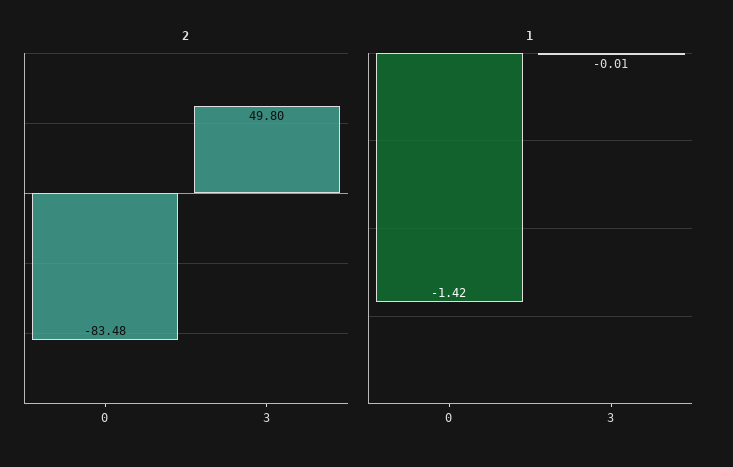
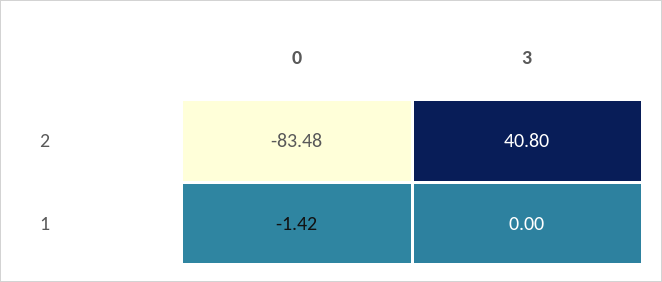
2, 3: 49.8 -> 40.8
1, 3: -0.01 -> 0

